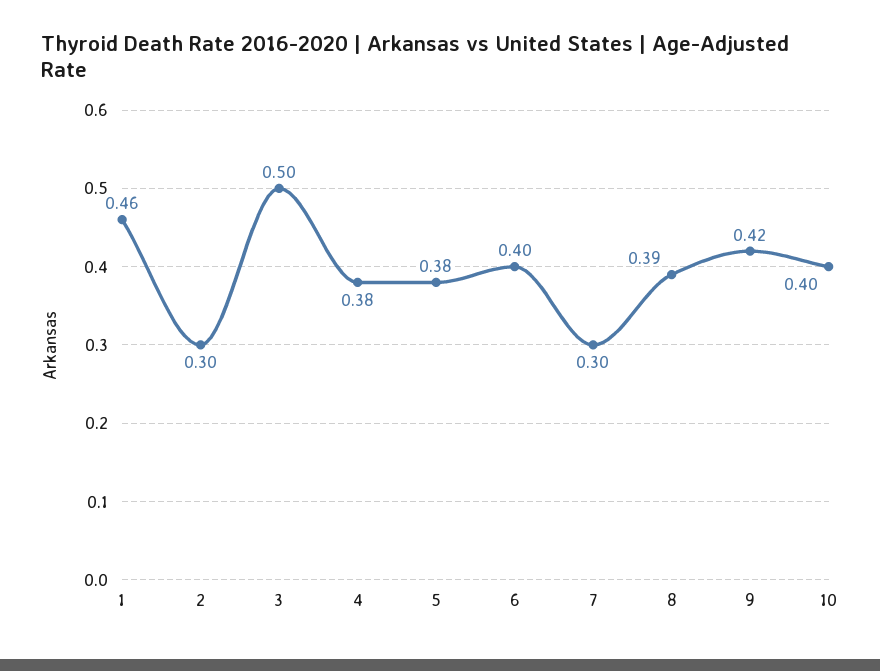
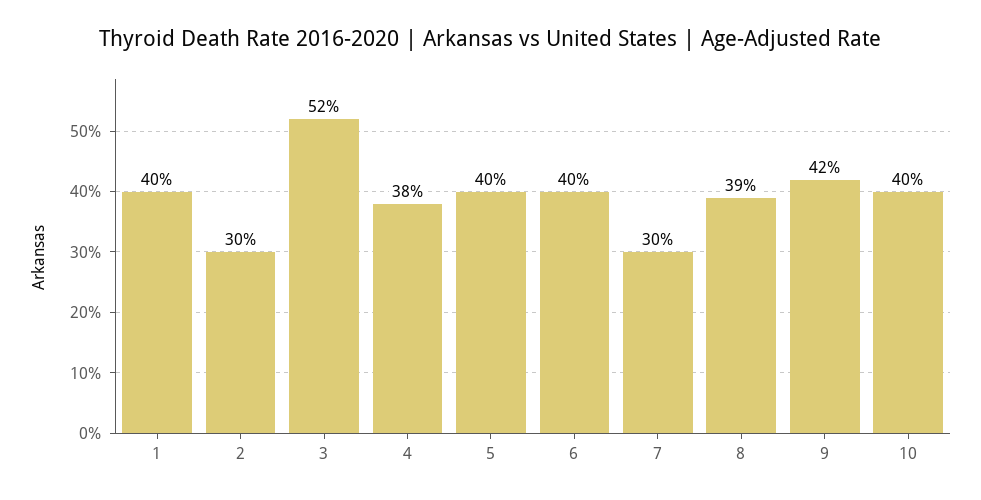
1: 0.46 -> 0.4
3: 0.5 -> 0.52
5: 0.38 -> 0.4

